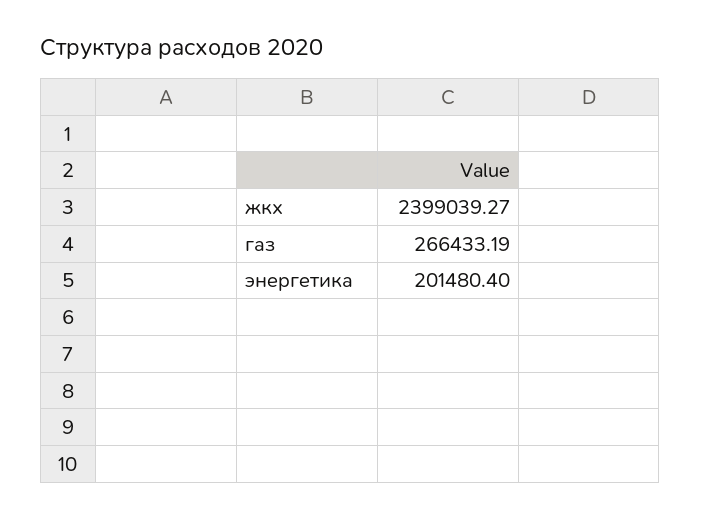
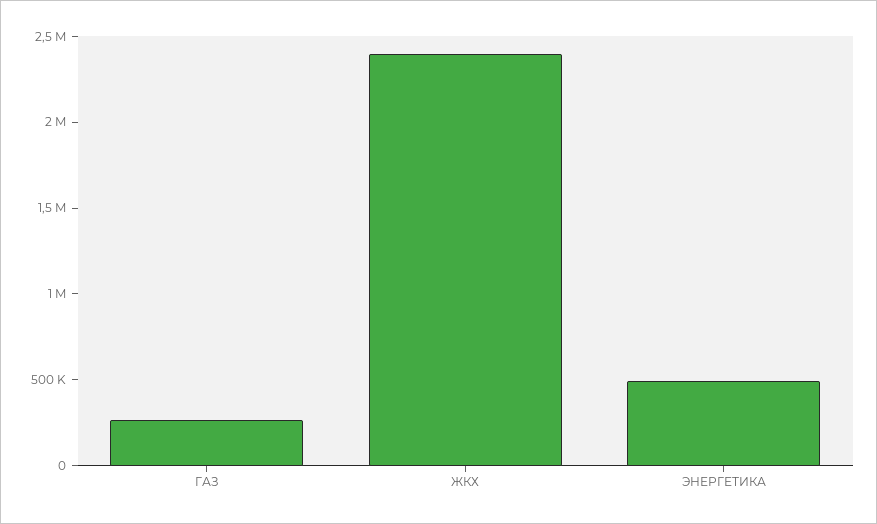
энергетика: 201480.4 -> 500000

